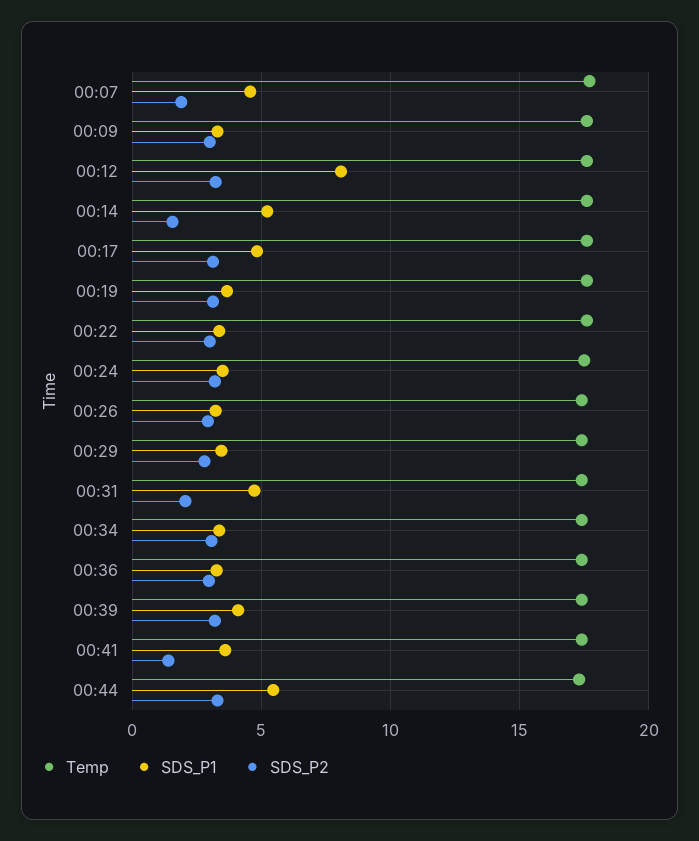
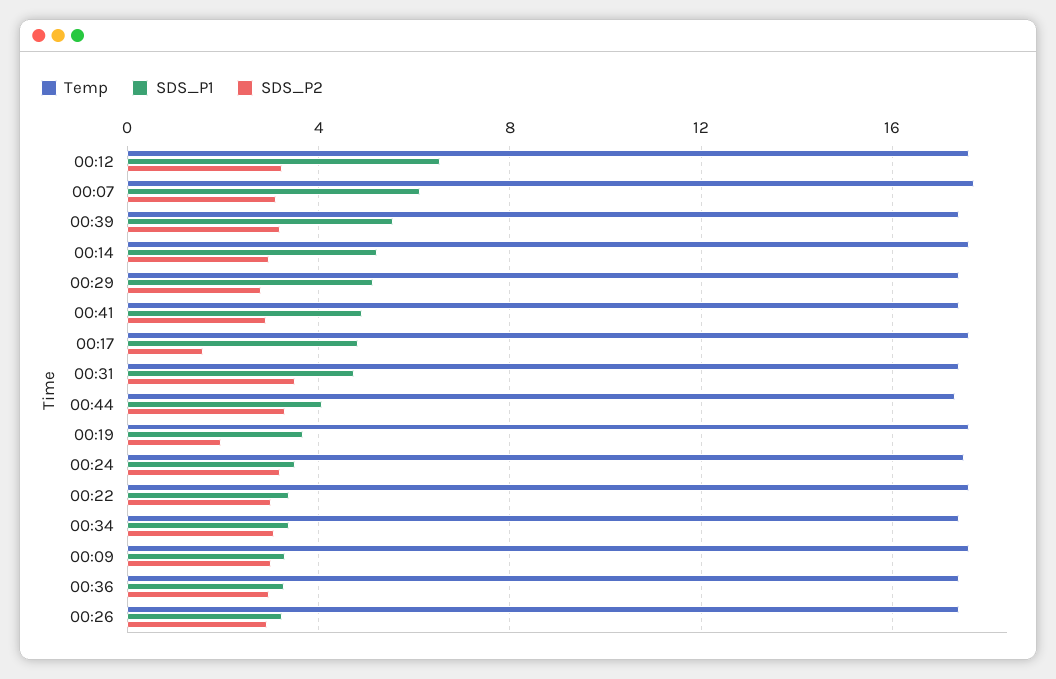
SDS_P1, 00:07: 4.5 -> 6
SDS_P2, 00:07: 2 -> 3
SDS_P1, 00:12: 8 -> 6.5
SDS_P2, 00:14: 1.5 -> 3
SDS_P2, 00:17: 3 -> 1.5
SDS_P2, 00:19: 3 -> 2
SDS_P1, 00:29: 3.5 -> 5
SDS_P2, 00:31: 2 -> 3.5
SDS_P1, 00:39: 4 -> 5.5
SDS_P1, 00:41: 3.5 -> 5
SDS_P2, 00:41: 1.5 -> 3
SDS_P1, 00:44: 5.5 -> 4

